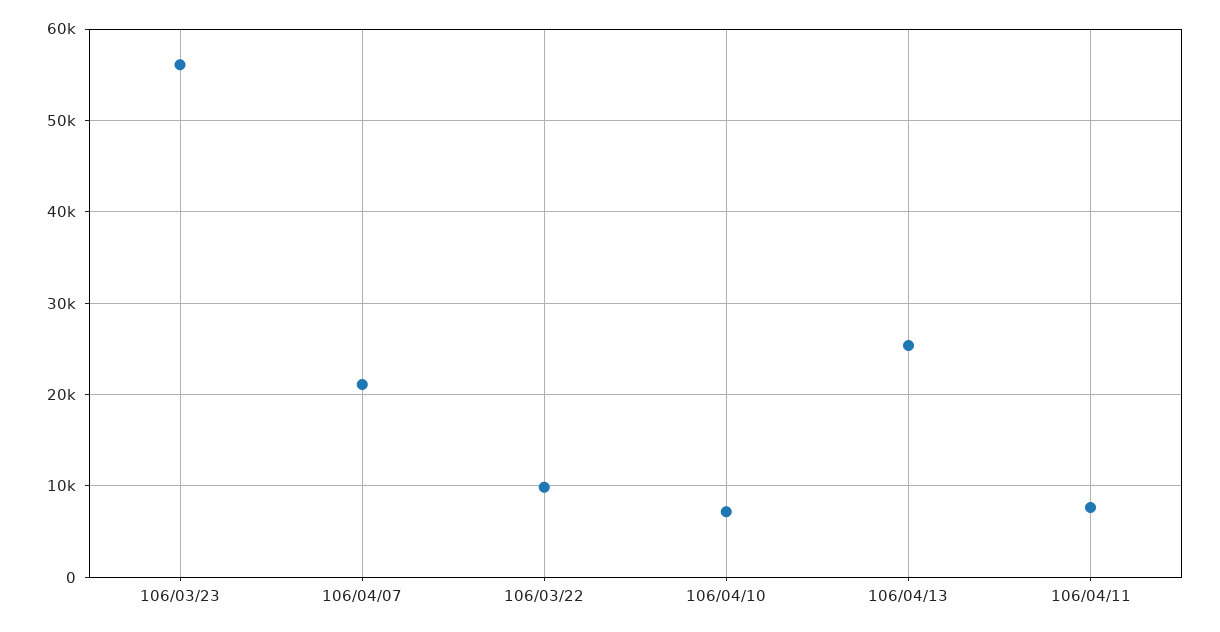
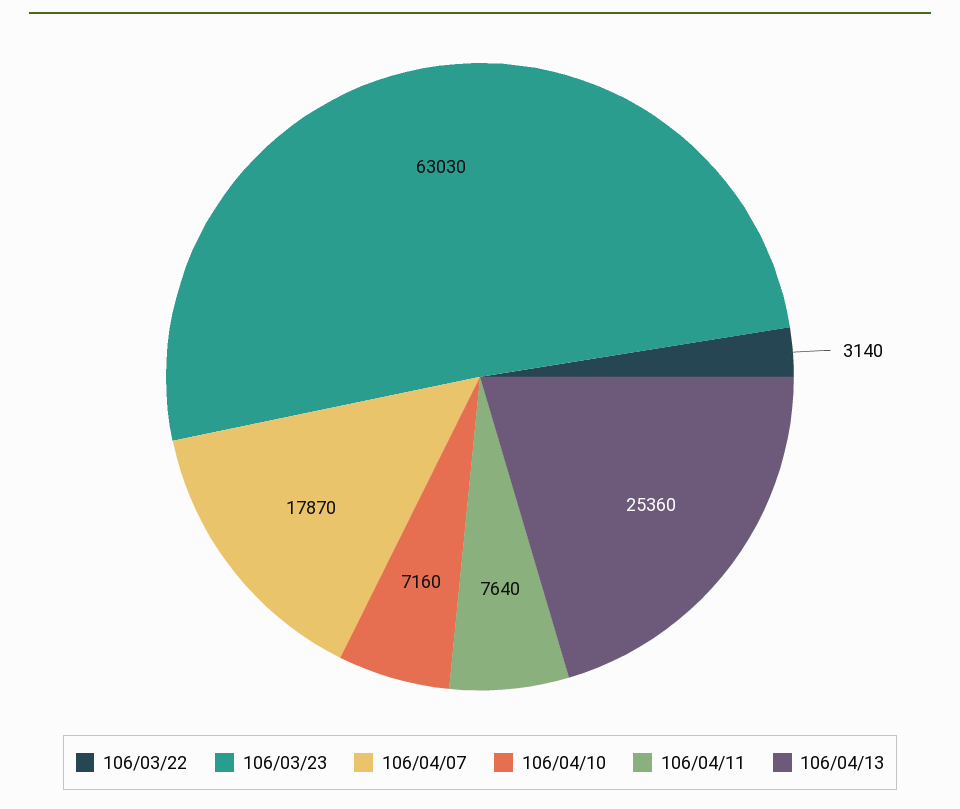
106/03/23: 56000 -> 63030
106/04/07: 21000 -> 17870
106/03/22: 10000 -> 3140

